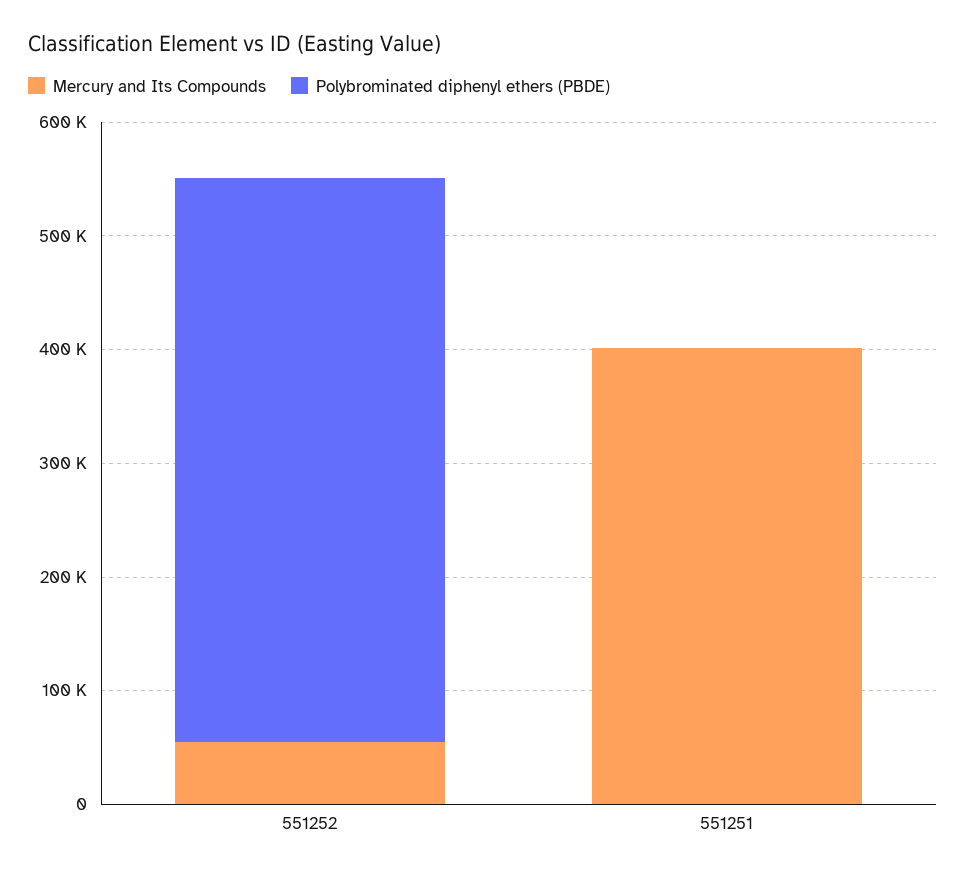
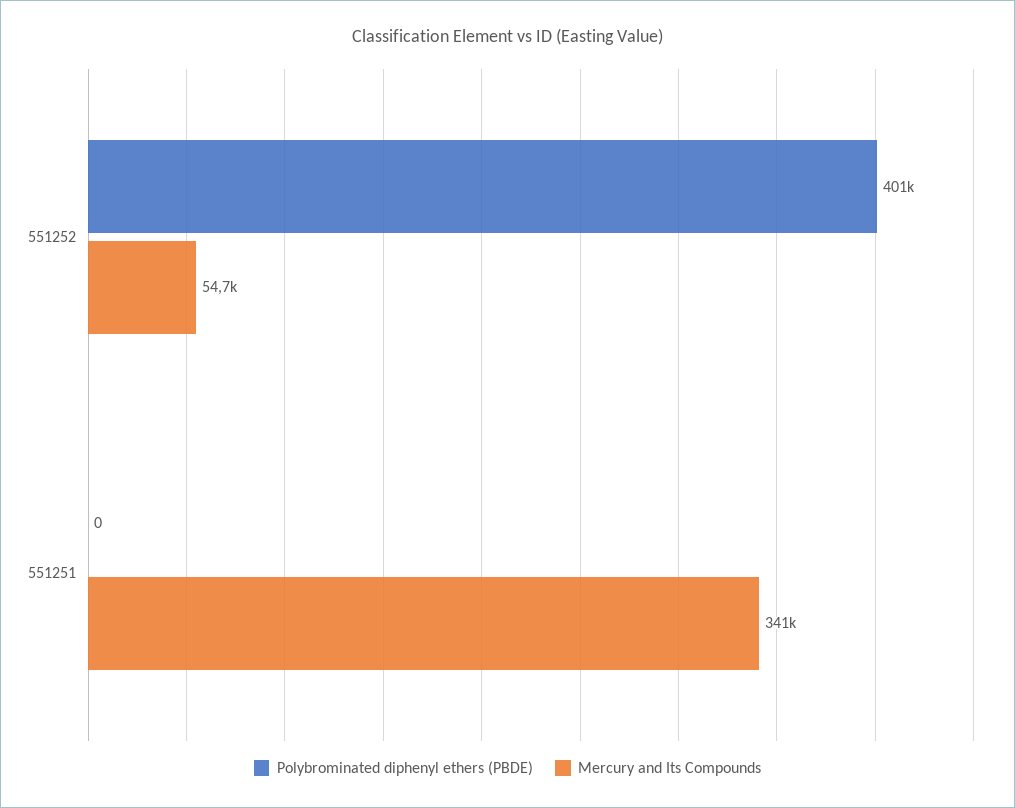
Polybrominated diphenyl ethers (PBDE), 551252: 500000 -> 401000
Mercury and Its Compounds, 551251: 400000 -> 341000

